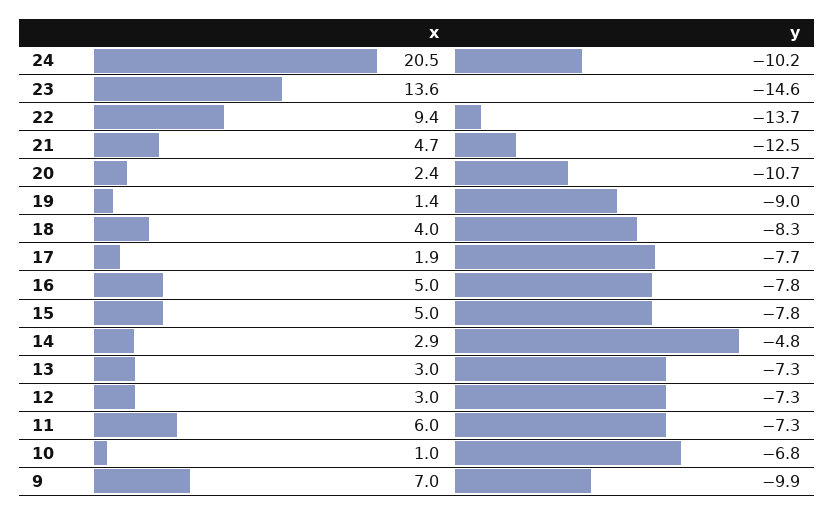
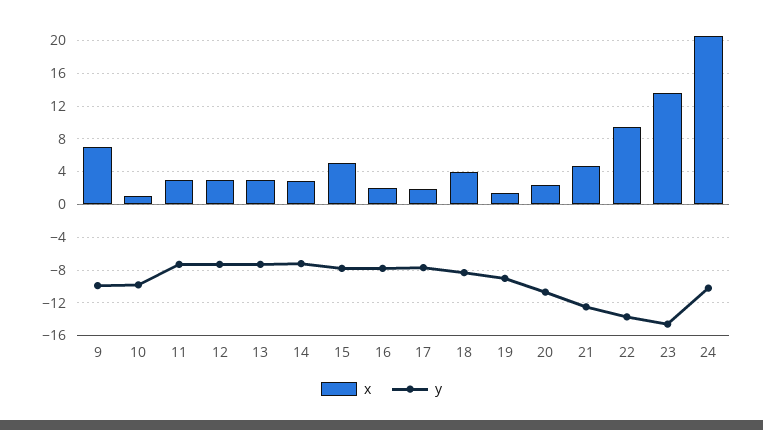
x, 16: 5 -> 2
y, 14: -4.8 -> -7
x, 11: 6 -> 3
y, 10: -6.8 -> -10

